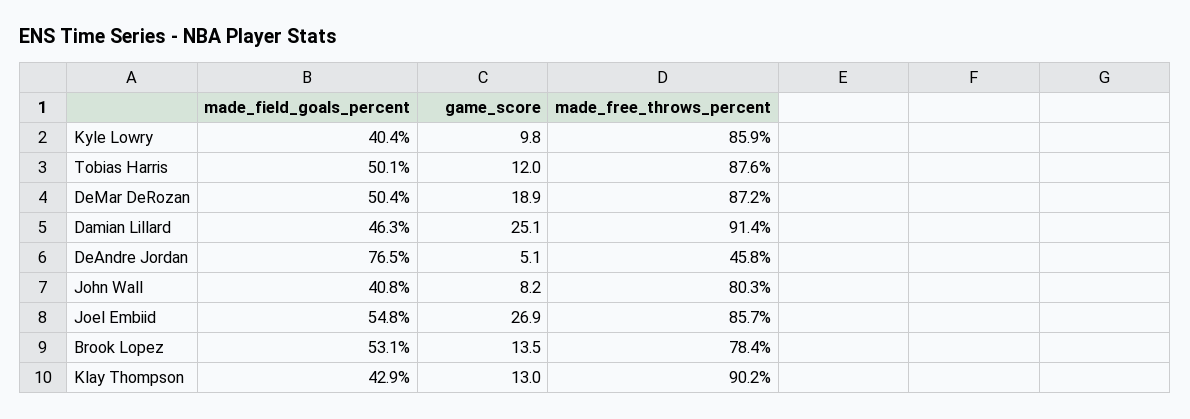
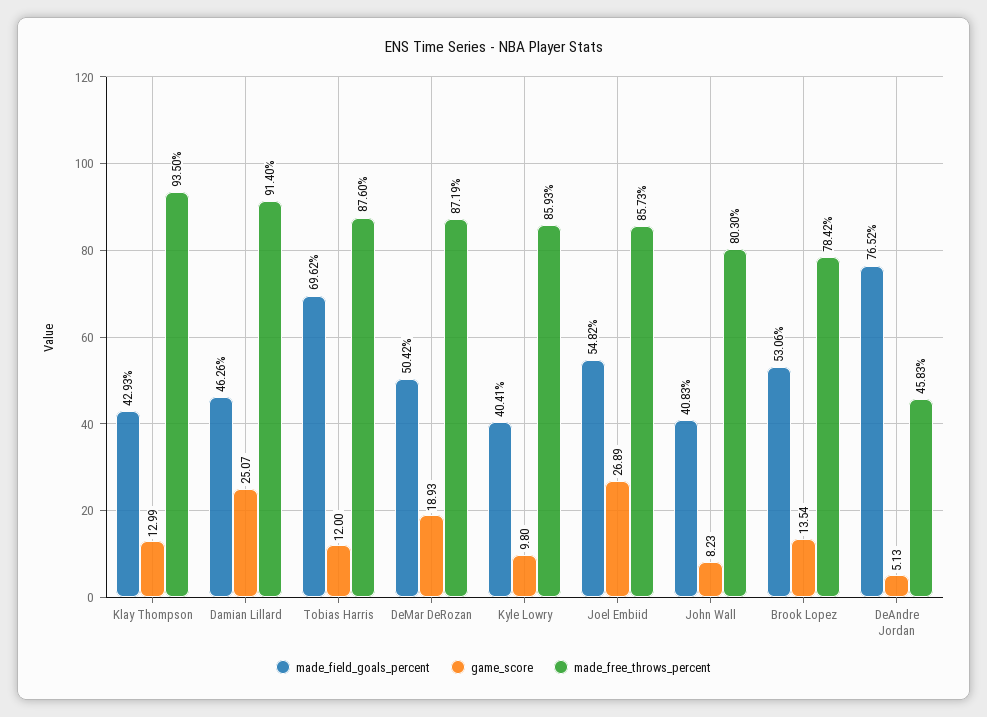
made_field_goals_percent, Tobias Harris: 50.1 -> 69.62
made_free_throws_percent, Klay Thompson: 90.2 -> 93.5

